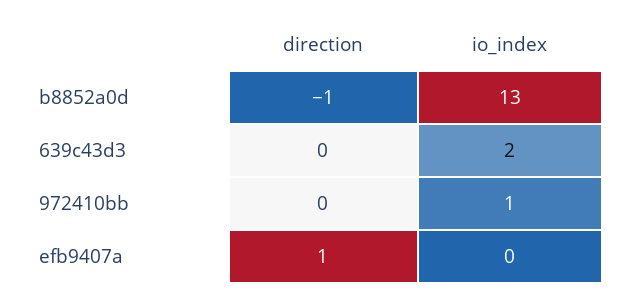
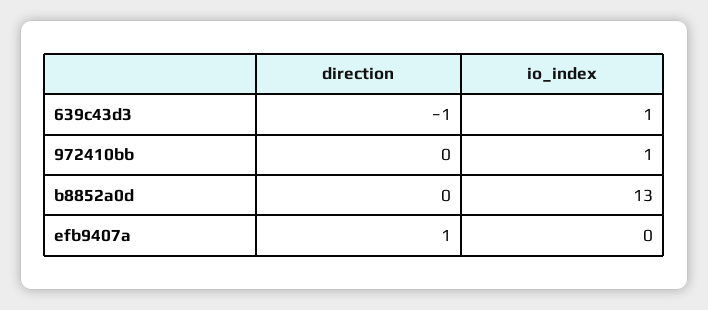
direction, b8852a0d: -1 -> 0
direction, 639c43d3: 0 -> -1
io_index, 639c43d3: 2 -> 1

